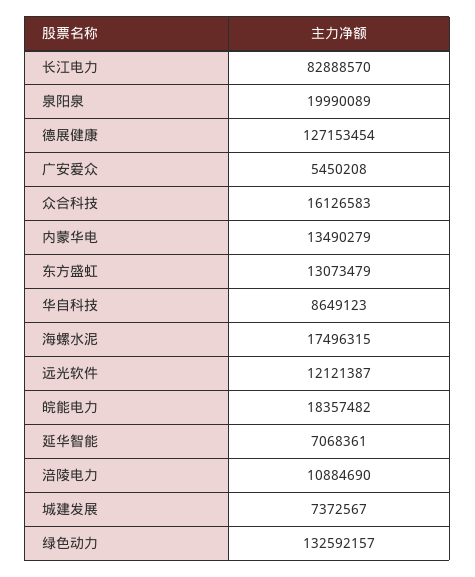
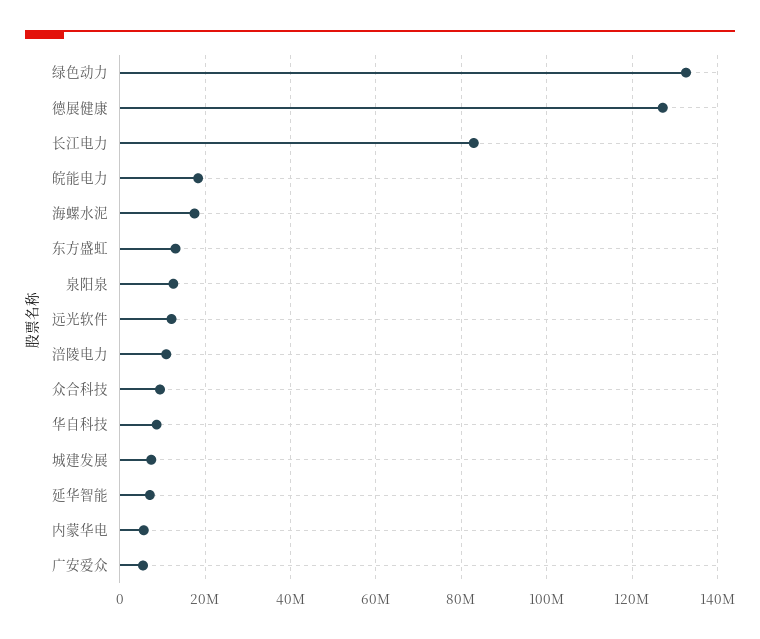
泉阳泉: 19990089 -> 12000000
众合科技: 16126583 -> 10000000
内蒙华电: 13490279 -> 6000000

